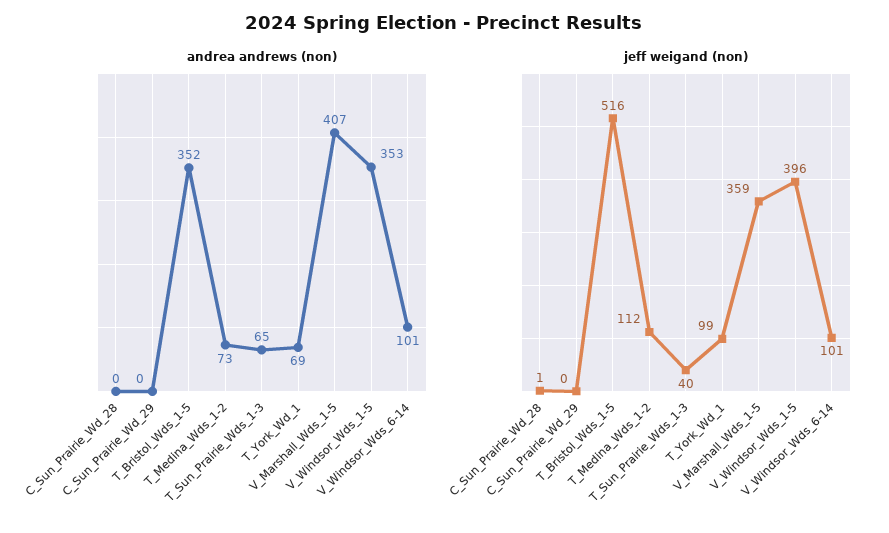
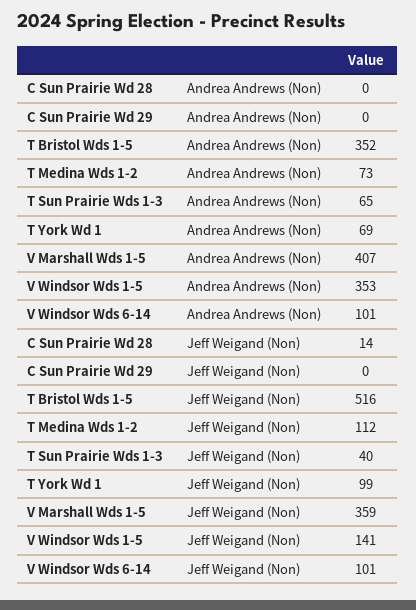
jeff weigand (non), C_Sun_Prairie_Wd_28: 1 -> 14
jeff weigand (non), V_Windsor_Wds_1-5: 396 -> 141

